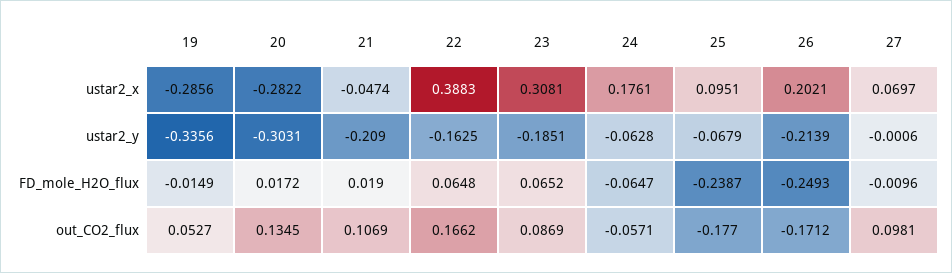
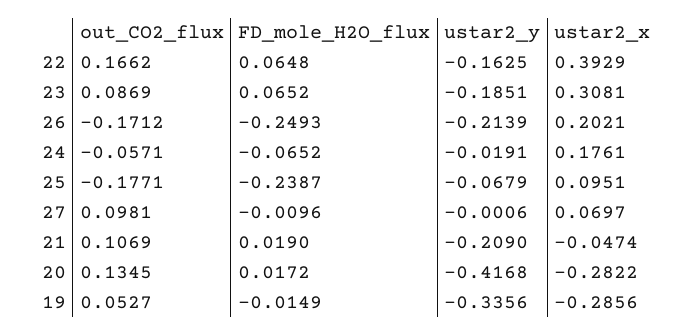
22, ustar2_x: 0.3883 -> 0.3929
20, ustar2_y: -0.3031 -> -0.4168
24, ustar2_y: -0.0628 -> -0.0191
24, FD_mole_H2O_flux: -0.0647 -> -0.0652
25, out_CO2_flux: -0.177 -> -0.1771

